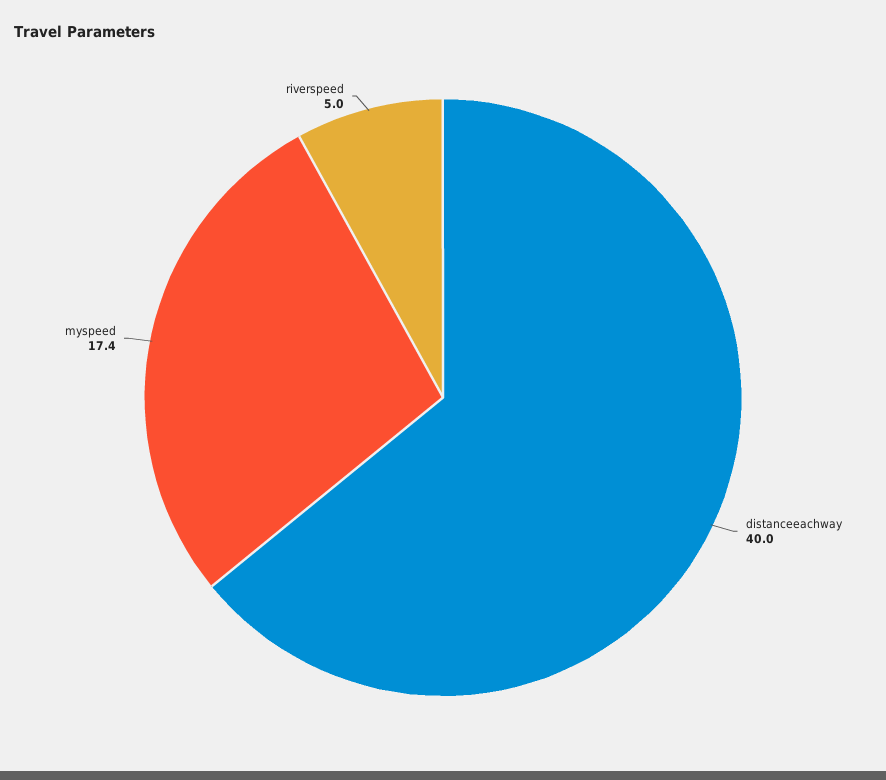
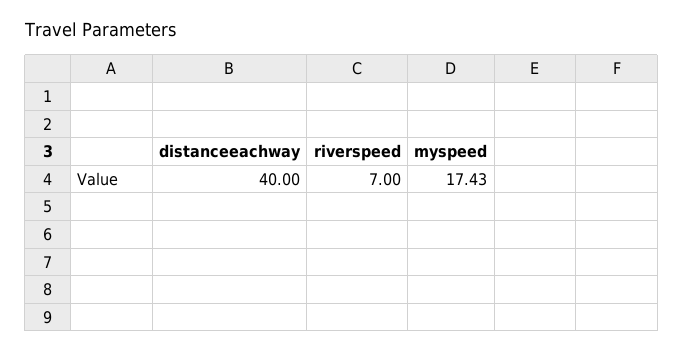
riverspeed: 5 -> 7

